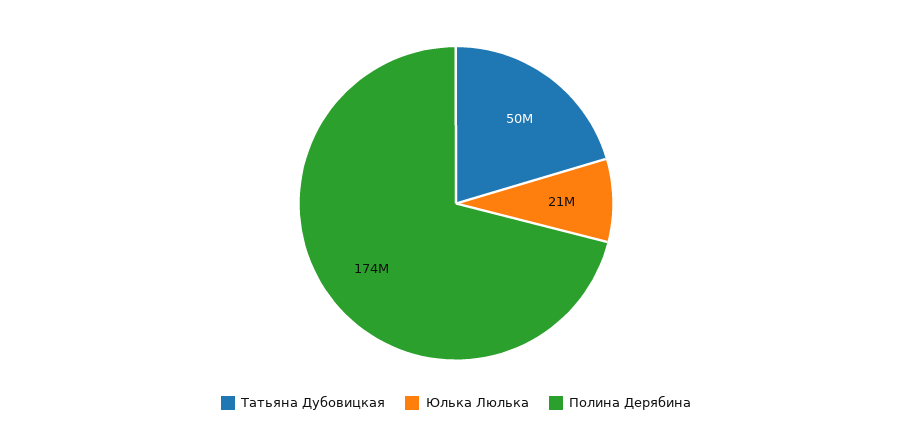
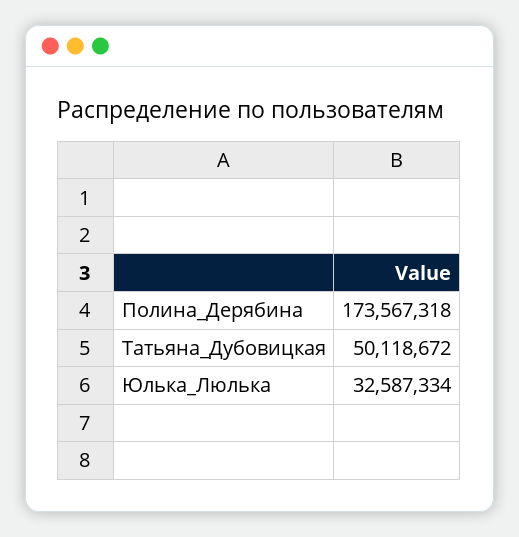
Юлька Люлька: 21000000 -> 32587334

